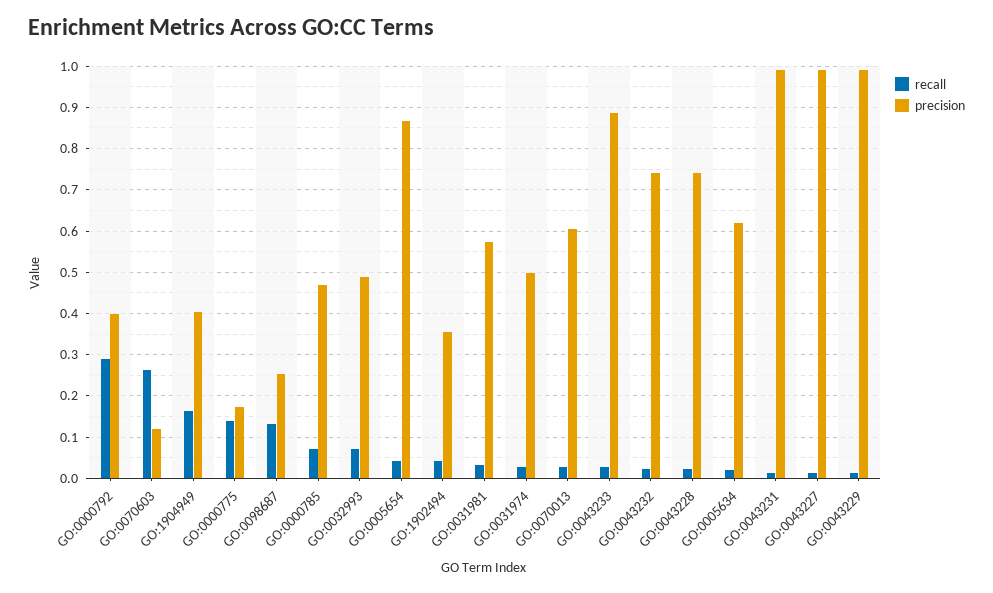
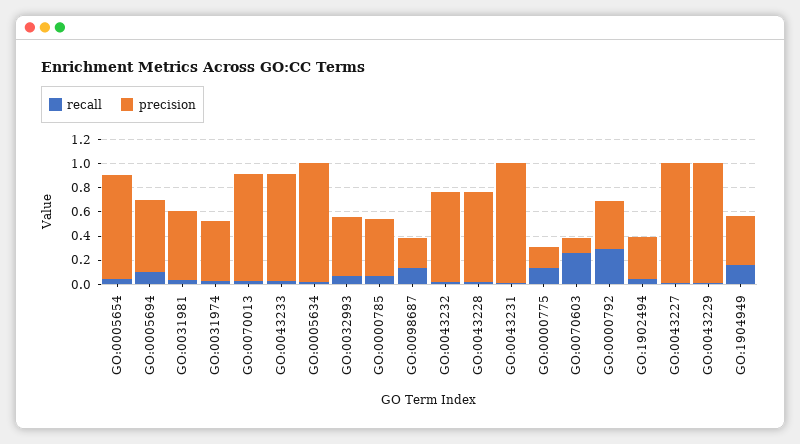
precision, GO:0070013: 0.6 -> 0.9
precision, GO:0005634: 0.62 -> 1
recall, GO:0005694: none -> 0.1
precision, GO:0005694: none -> 0.6

